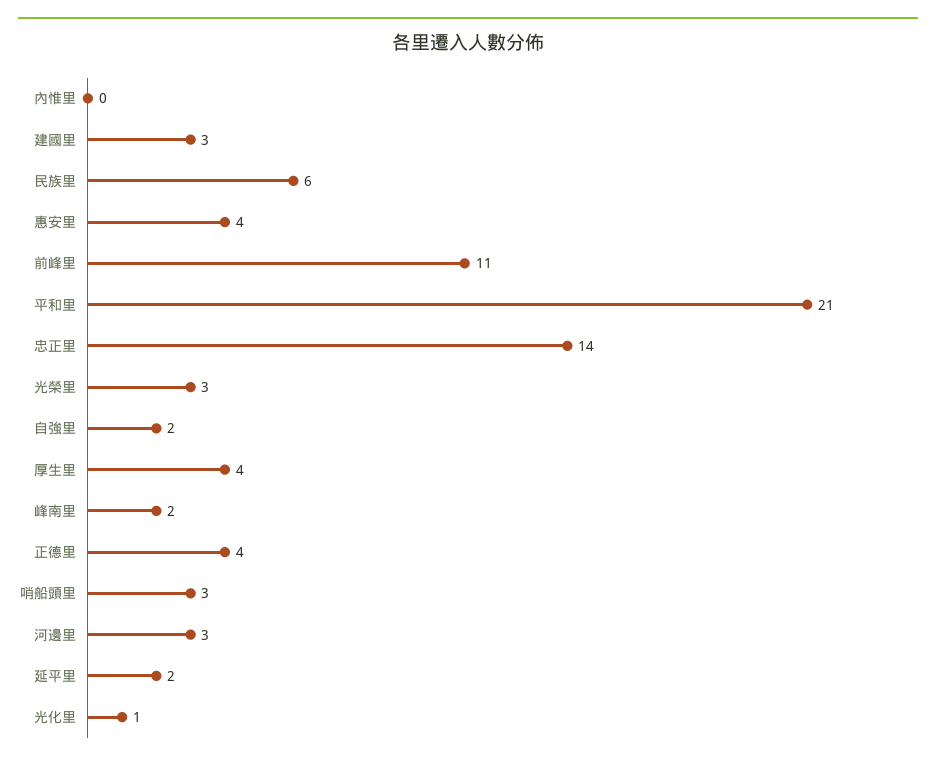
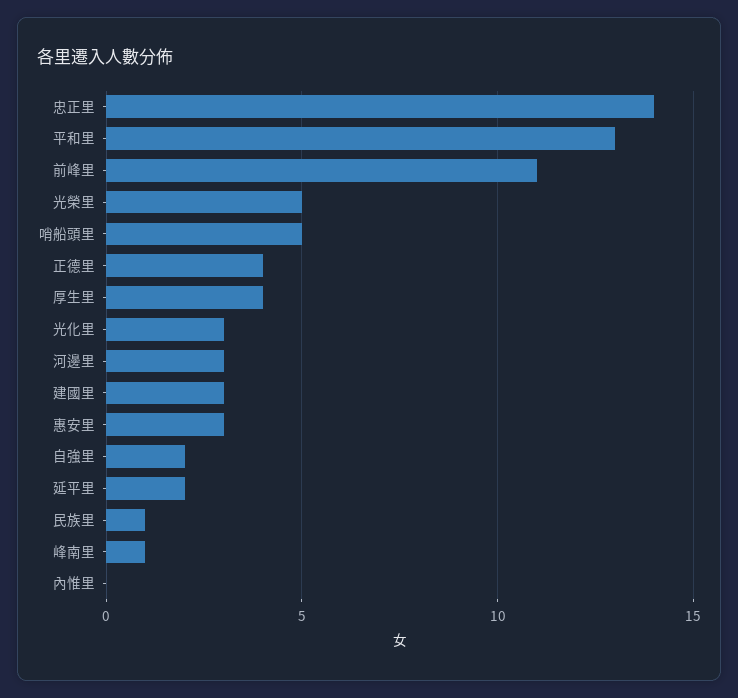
民族里: 6 -> 1
惠安里: 4 -> 3
平和里: 21 -> 13
光榮里: 3 -> 5
峰南里: 2 -> 1
哨船頭里: 3 -> 5
光化里: 1 -> 3

